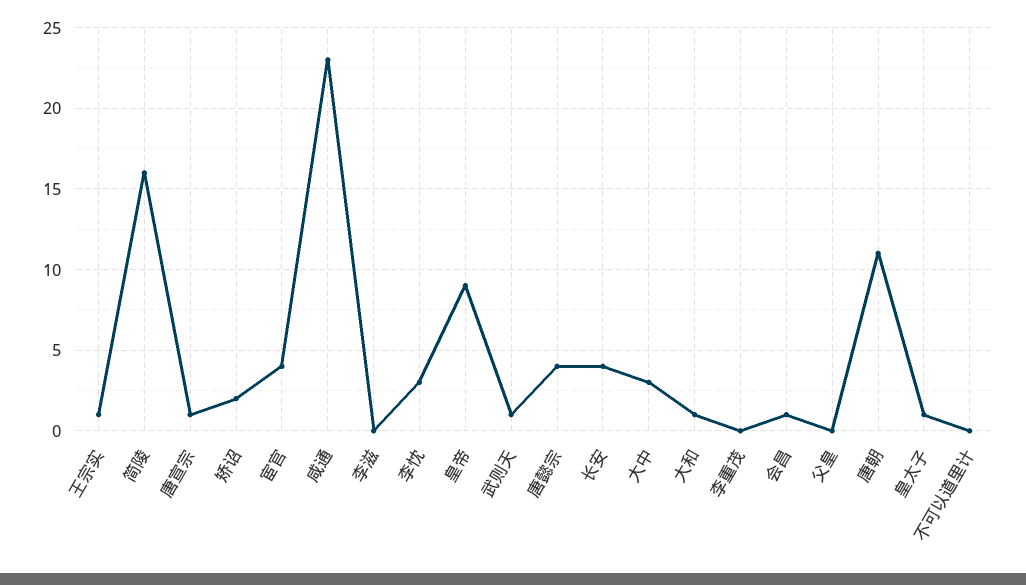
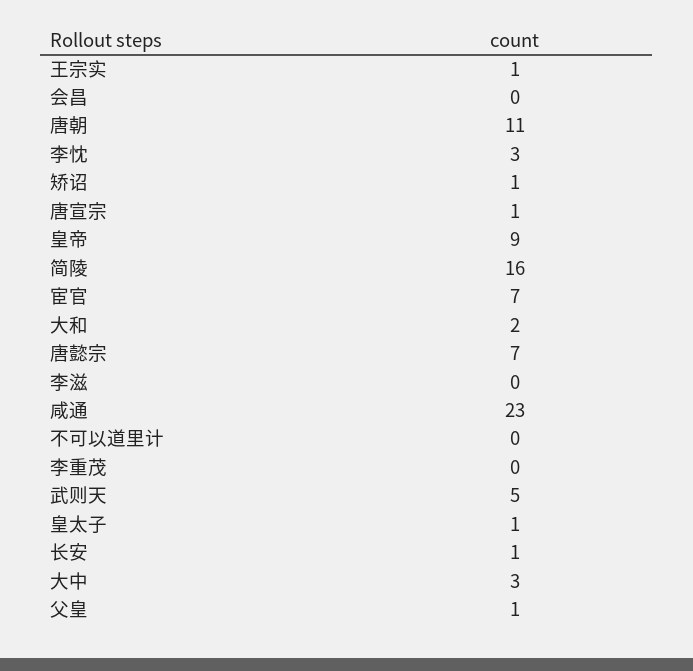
矫诏: 2 -> 1
宦官: 4 -> 7
武则天: 1 -> 5
唐懿宗: 4 -> 7
长安: 4 -> 1
大和: 1 -> 2
会昌: 1 -> 0
父皇: 0 -> 1

